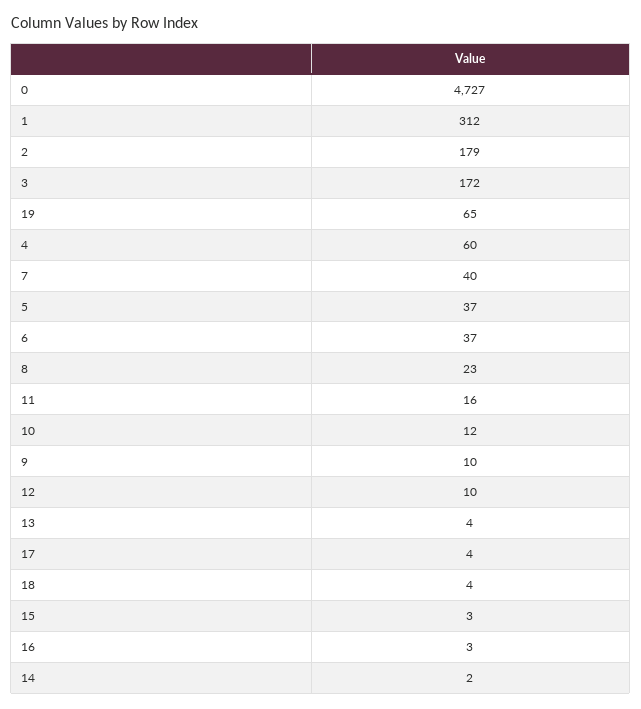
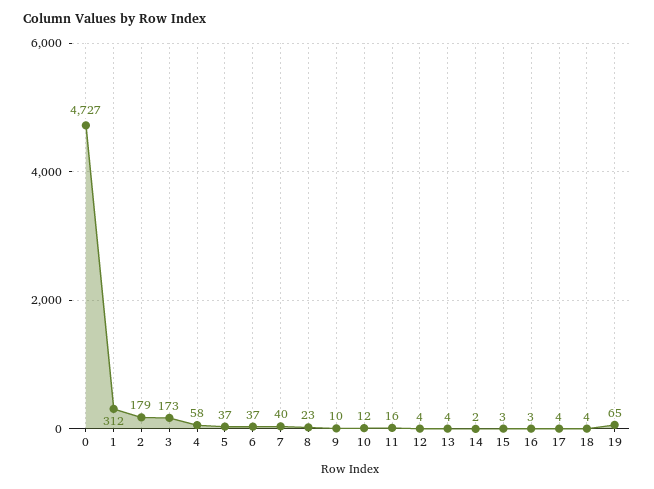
3: 172 -> 173
4: 60 -> 58
12: 10 -> 4

